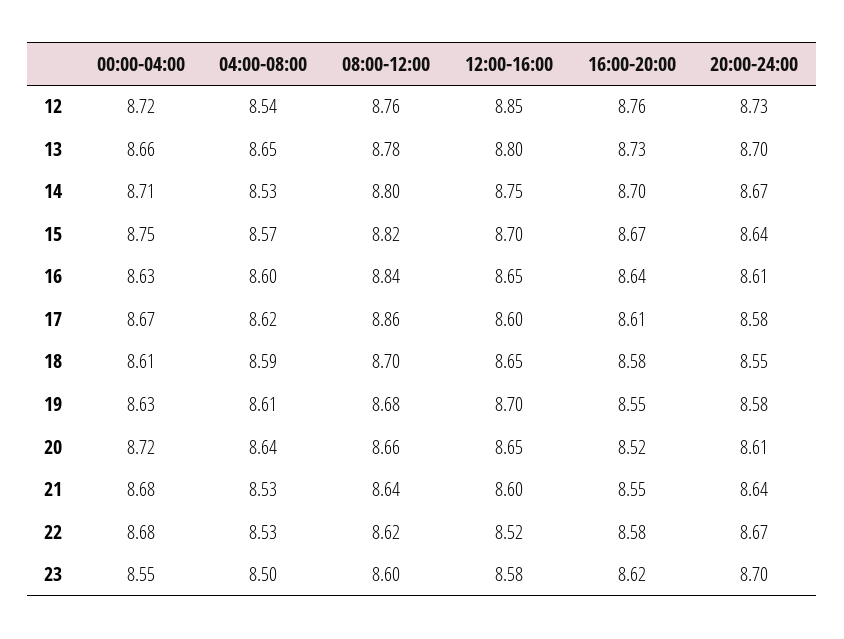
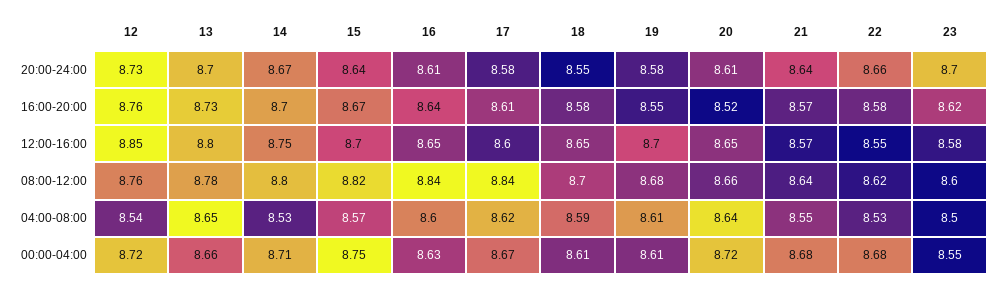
08:00-12:00, 17: 8.86 -> 8.84
00:00-04:00, 19: 8.63 -> 8.61
04:00-08:00, 21: 8.53 -> 8.55
12:00-16:00, 21: 8.6 -> 8.57
16:00-20:00, 21: 8.55 -> 8.57
12:00-16:00, 22: 8.52 -> 8.55
20:00-24:00, 22: 8.67 -> 8.66

